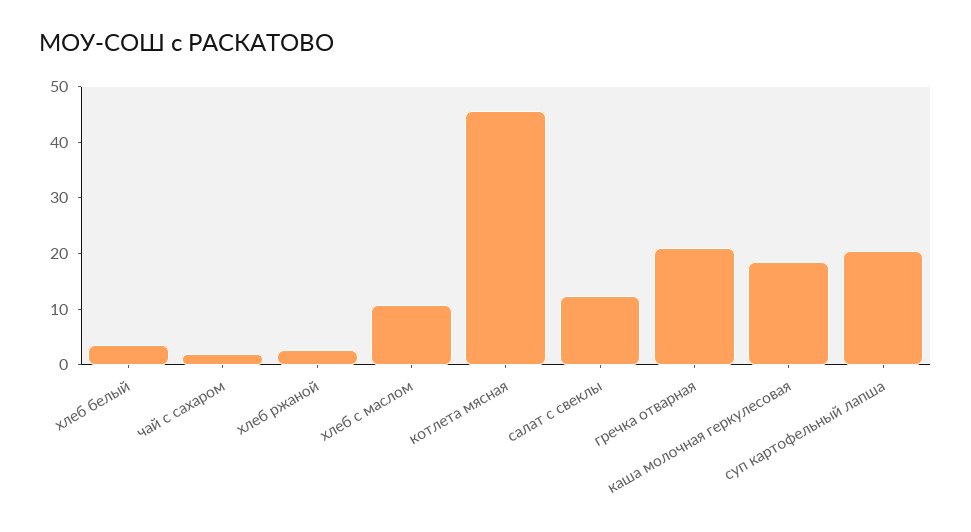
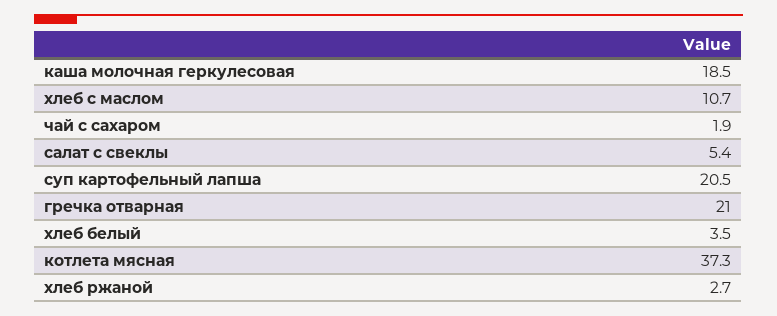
котлета мясная: 46 -> 37.3
салат с свеклы: 12 -> 5.4

